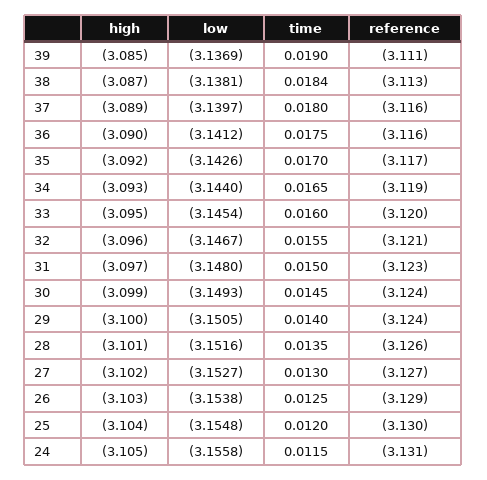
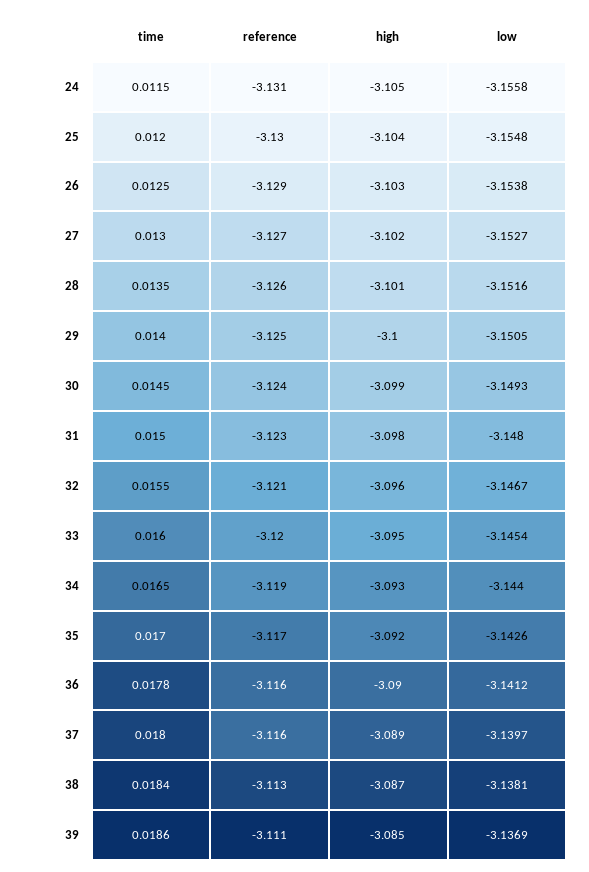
time, 39: 0.019 -> 0.0186
time, 36: 0.0175 -> 0.0178
high, 31: -3.097 -> -3.098
reference, 29: -3.124 -> -3.125

